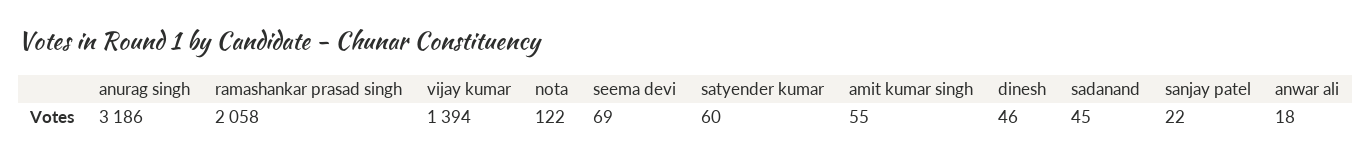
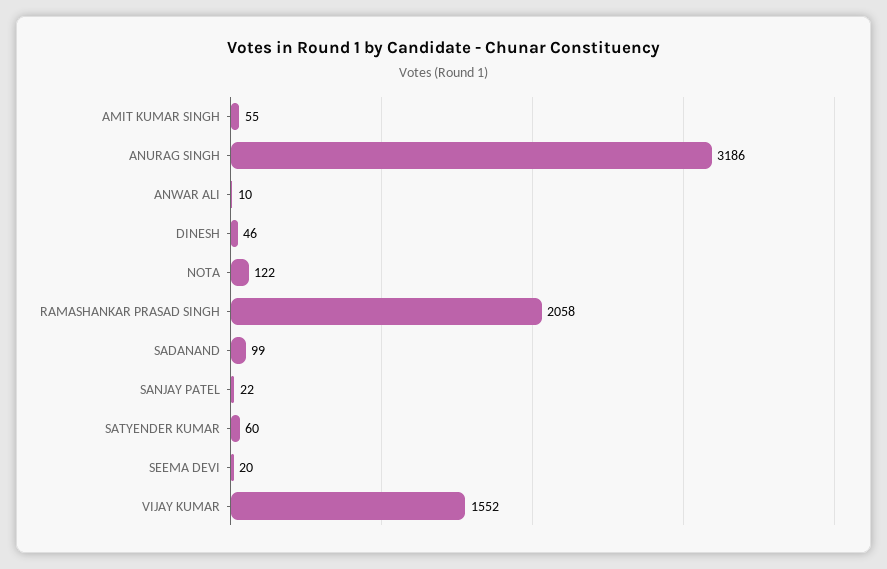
vijay kumar: 1394 -> 1552
seema devi: 69 -> 20
sadanand: 45 -> 99
anwar ali: 18 -> 10

